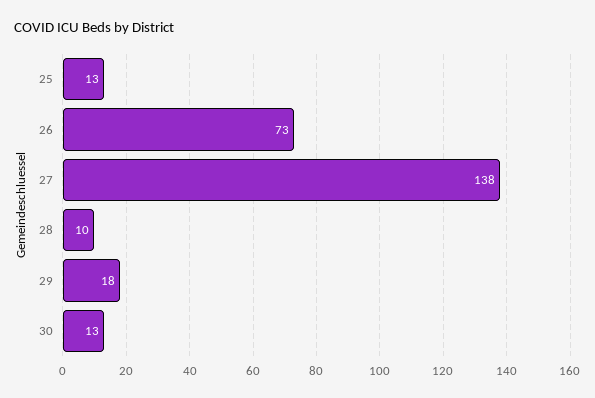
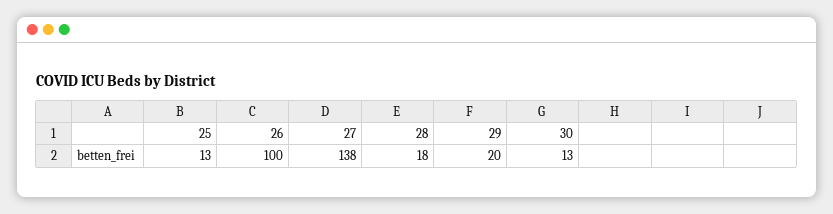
26: 73 -> 100
28: 10 -> 18
29: 18 -> 20

